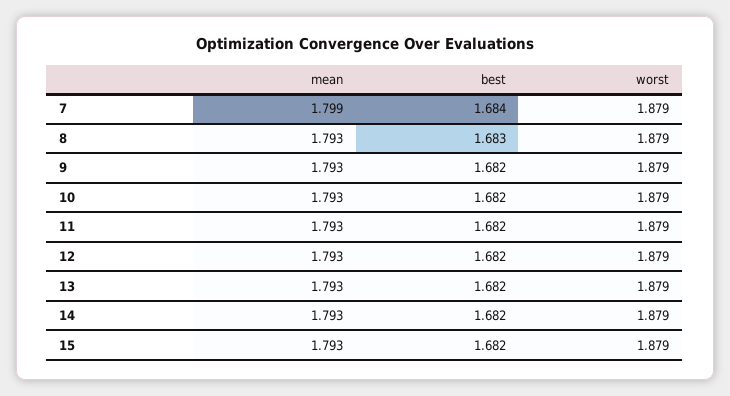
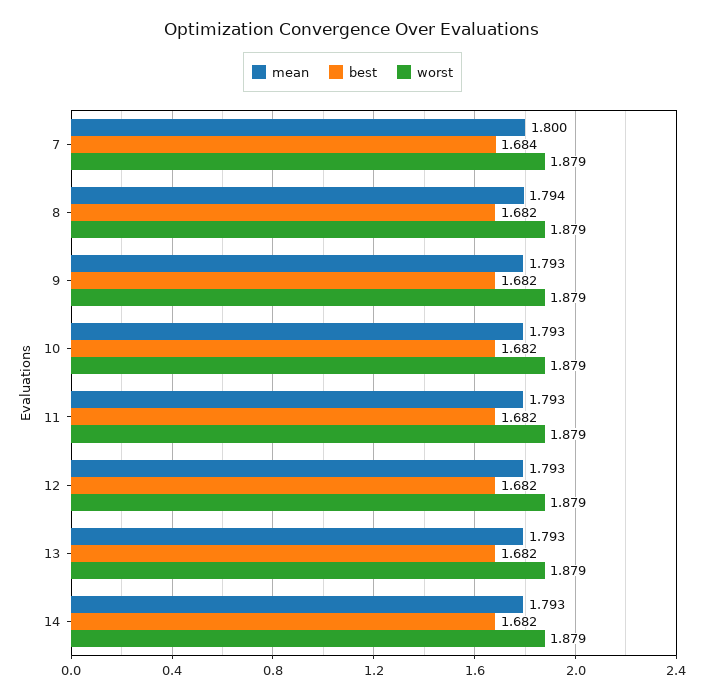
mean, 7: 1.799 -> 1.8
mean, 8: 1.793 -> 1.794
best, 8: 1.683 -> 1.682
mean, 15: 1.793 -> none
best, 15: 1.682 -> none
worst, 15: 1.879 -> none

